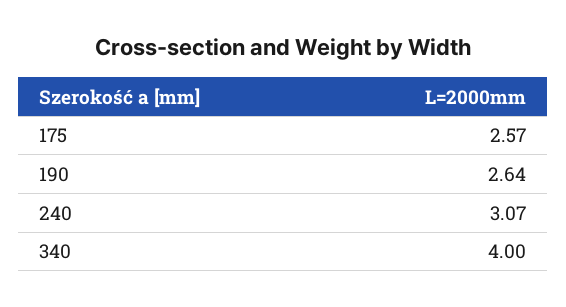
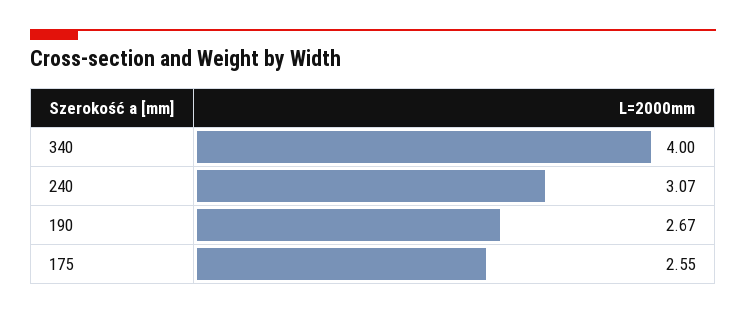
175: 2.57 -> 2.55
190: 2.64 -> 2.67

